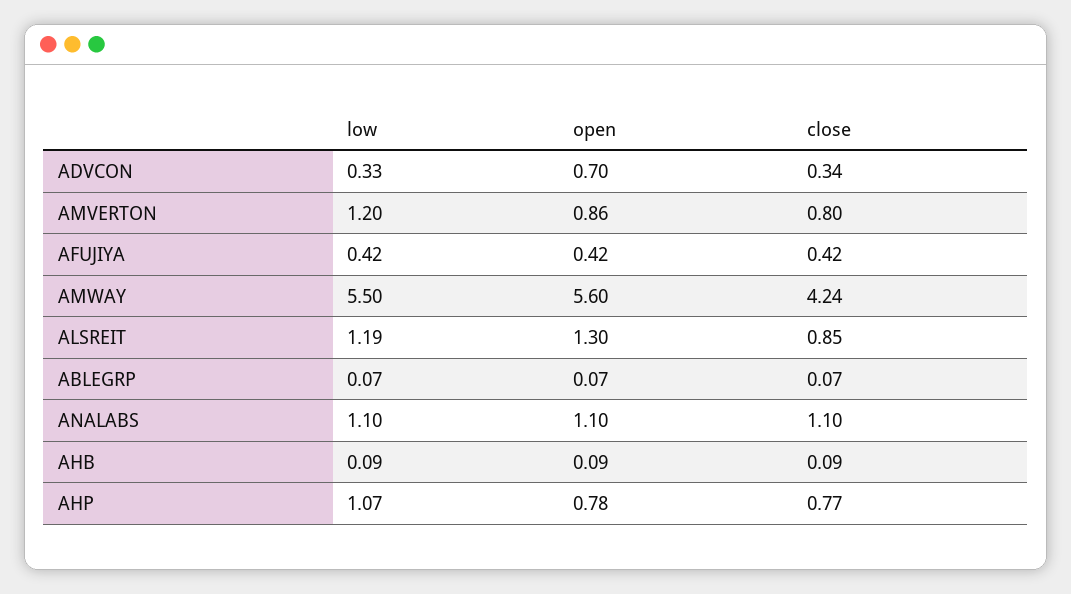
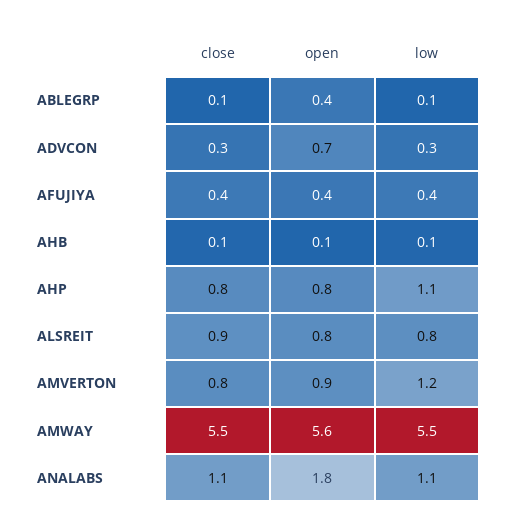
close, AMWAY: 4.24 -> 5.5
low, ALSREIT: 1.19 -> 0.8
open, ALSREIT: 1.3 -> 0.8
open, ABLEGRP: 0.07 -> 0.4
open, ANALABS: 1.1 -> 1.8

